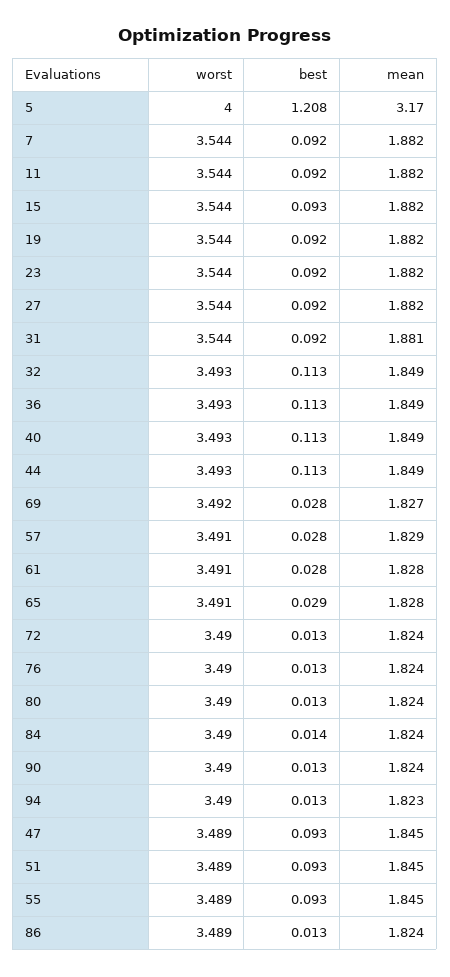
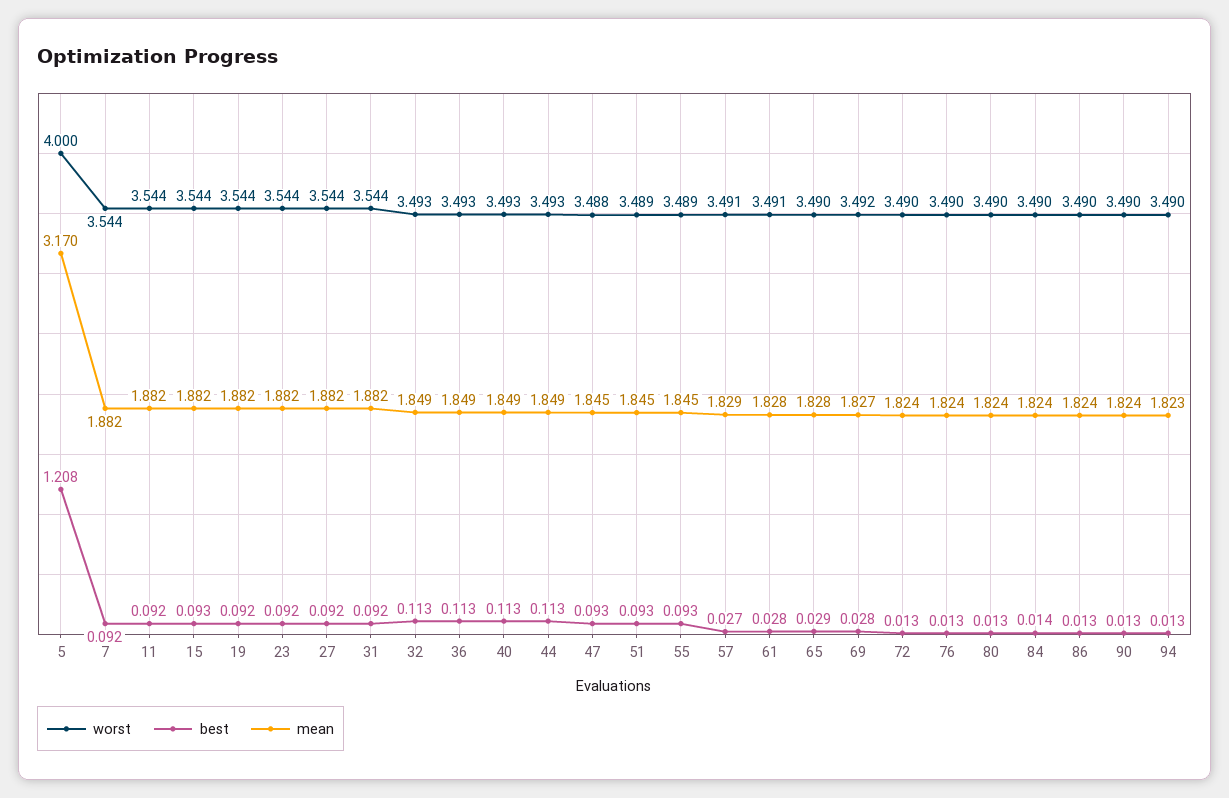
mean, 31: 1.881 -> 1.882
best, 57: 0.028 -> 0.027
worst, 65: 3.491 -> 3.49
worst, 47: 3.489 -> 3.488
worst, 86: 3.489 -> 3.49

